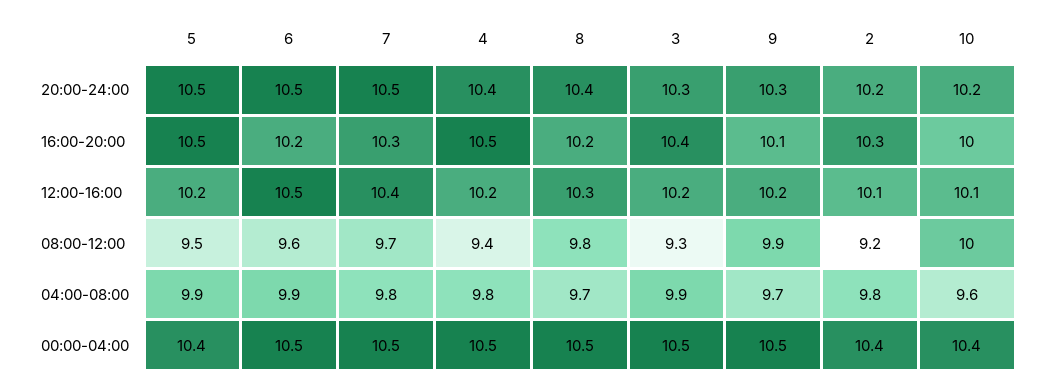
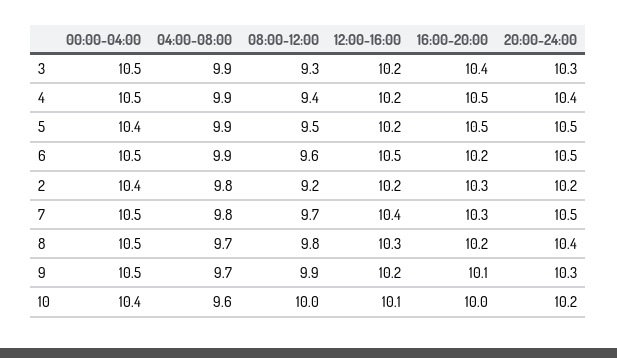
2, 12:00-16:00: 10.1 -> 10.2
4, 04:00-08:00: 9.8 -> 9.9

